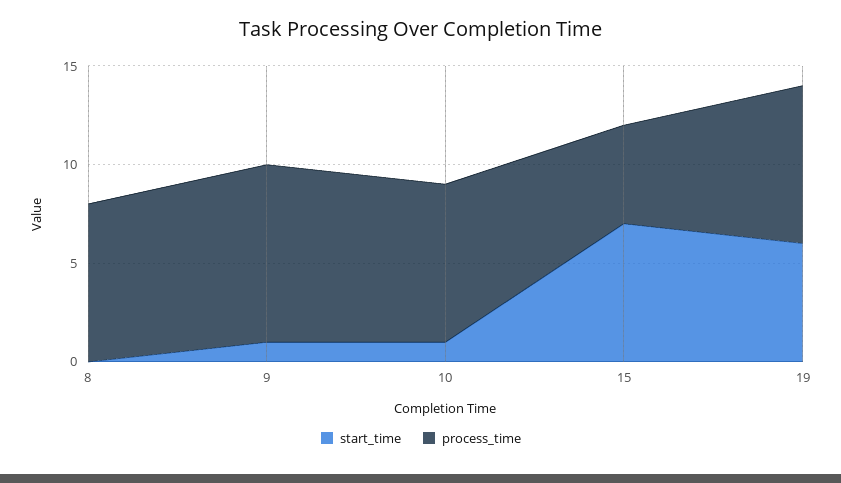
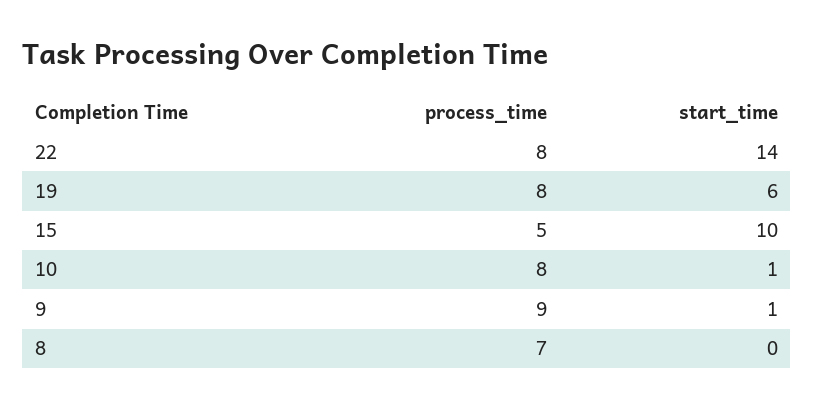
process_time, 8: 8 -> 7
start_time, 15: 7 -> 10
process_time, 22: none -> 8
start_time, 22: none -> 14

